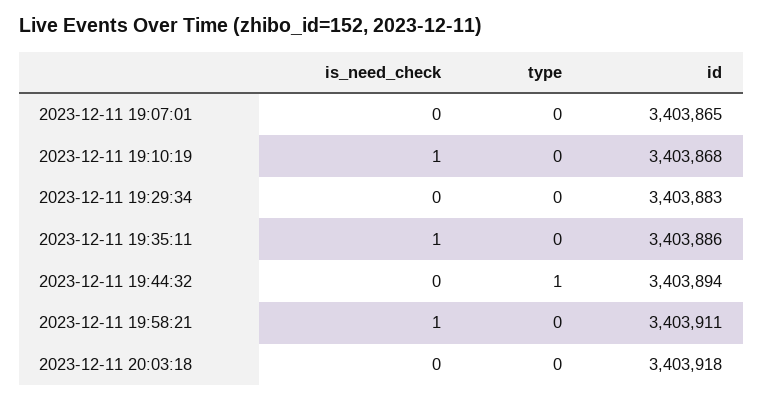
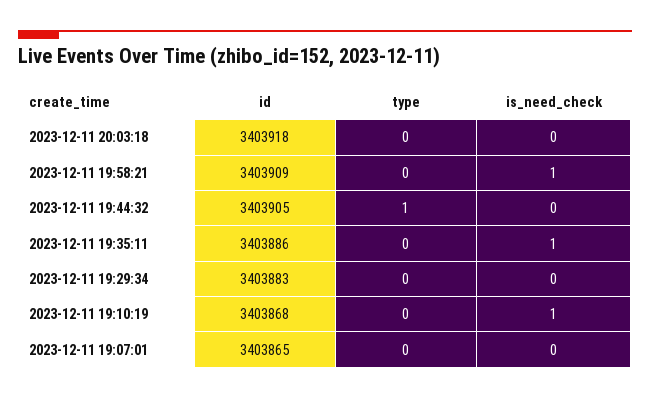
id, 2023-12-11 19:44:32: 3403894 -> 3403905
id, 2023-12-11 19:58:21: 3403911 -> 3403909

